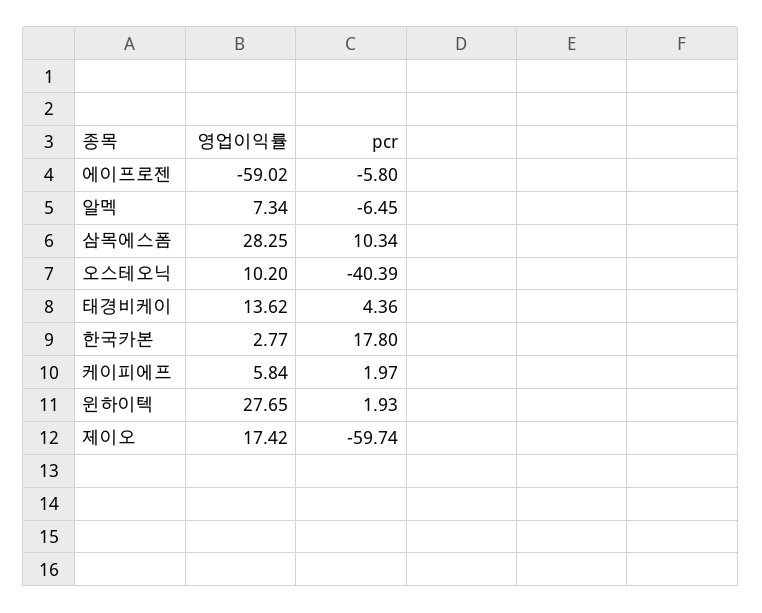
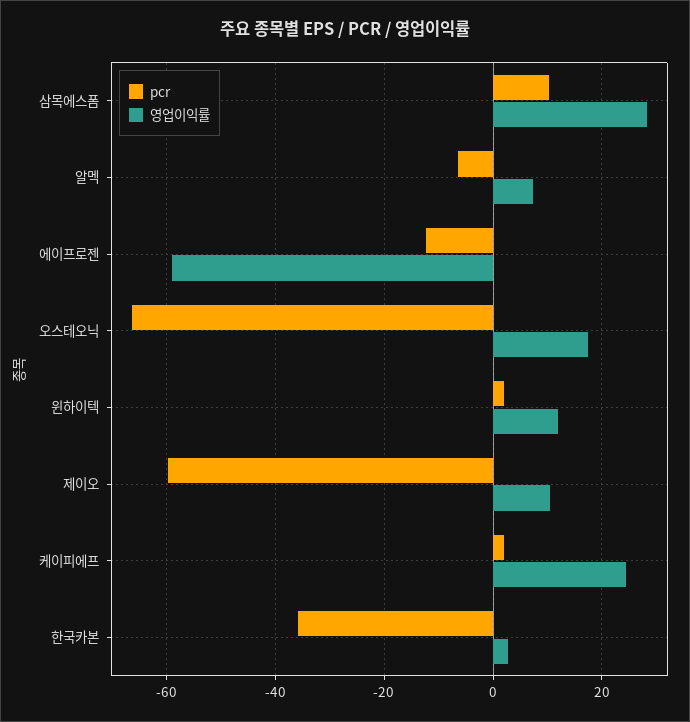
pcr, 에이프로젠: -5.8 -> -12
영업이익률, 오스테오닉: 10.2 -> 18
pcr, 오스테오닉: -40.39 -> -66
영업이익률, 태경비케이: 13.62 -> none
pcr, 태경비케이: 4.36 -> none
pcr, 한국카본: 17.8 -> -36
영업이익률, 케이피에프: 5.84 -> 24
영업이익률, 윈하이텍: 27.65 -> 12
영업이익률, 제이오: 17.42 -> 10

